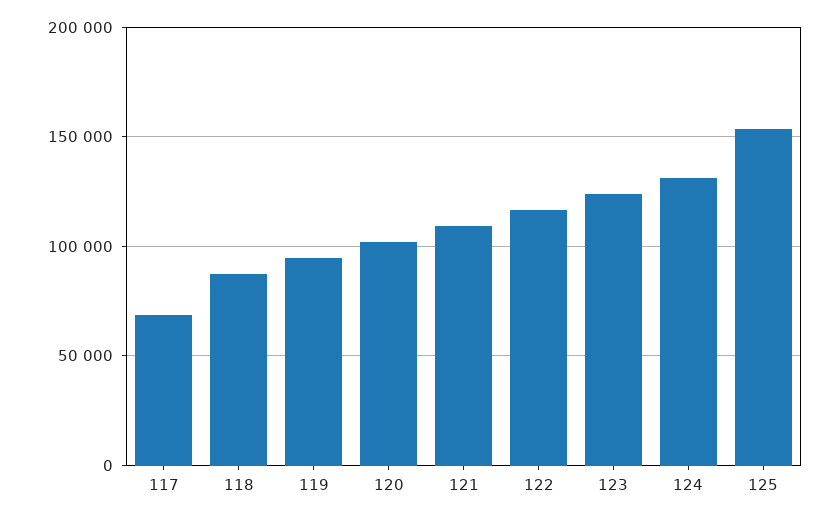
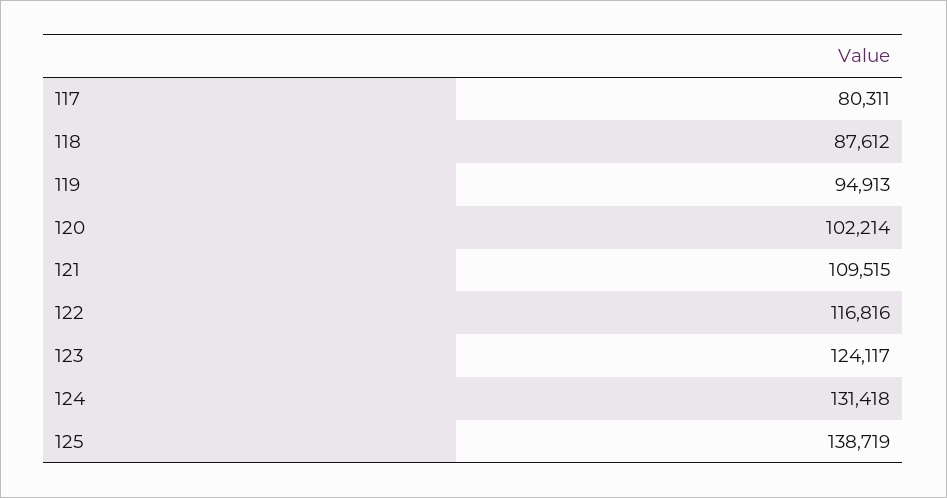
117: 70000 -> 80311
125: 155000 -> 138719

